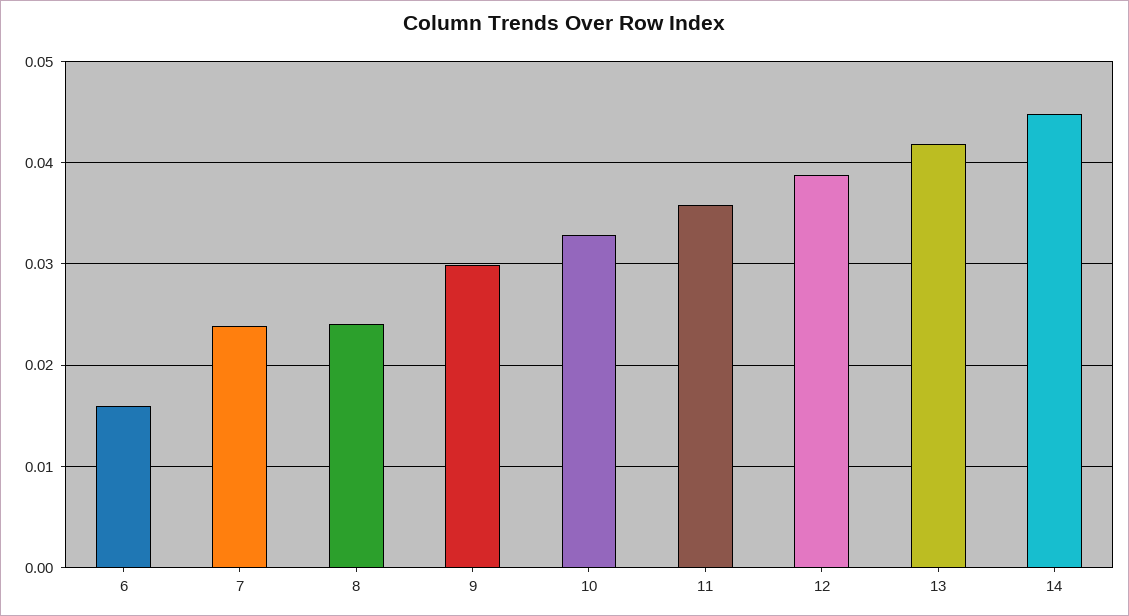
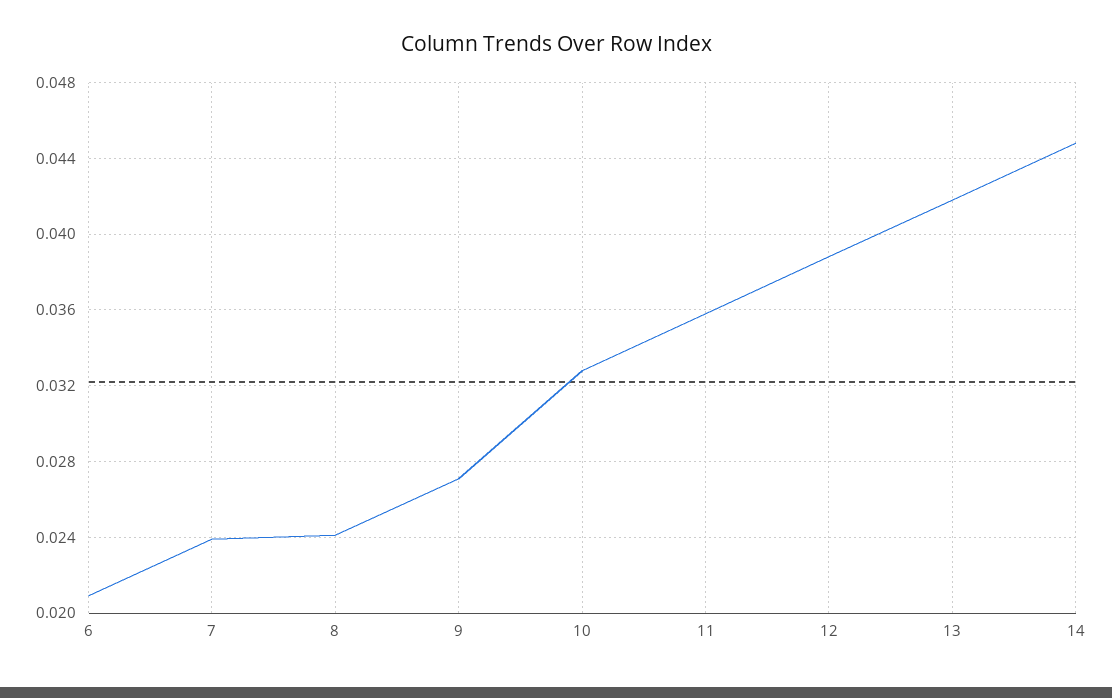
6: 0.016 -> 0.021
9: 0.03 -> 0.027

